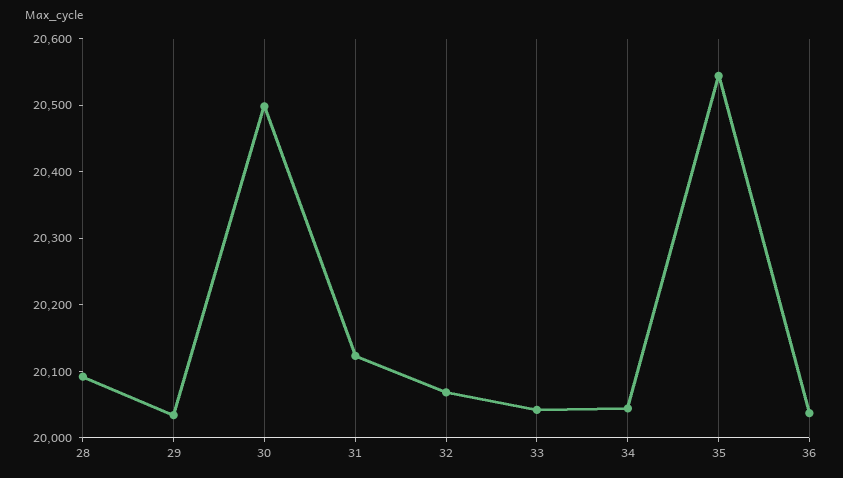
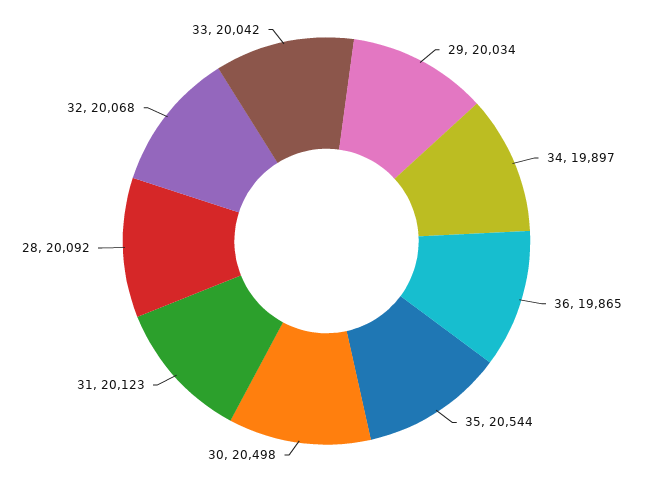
34: 20040 -> 19897
36: 20040 -> 19865

